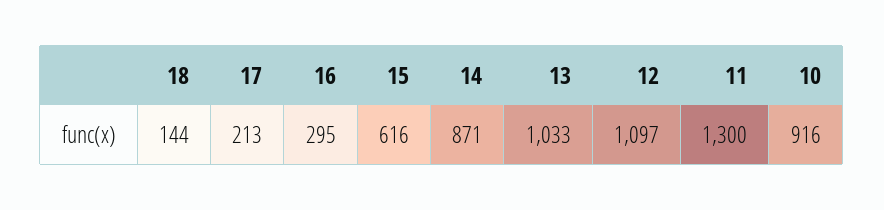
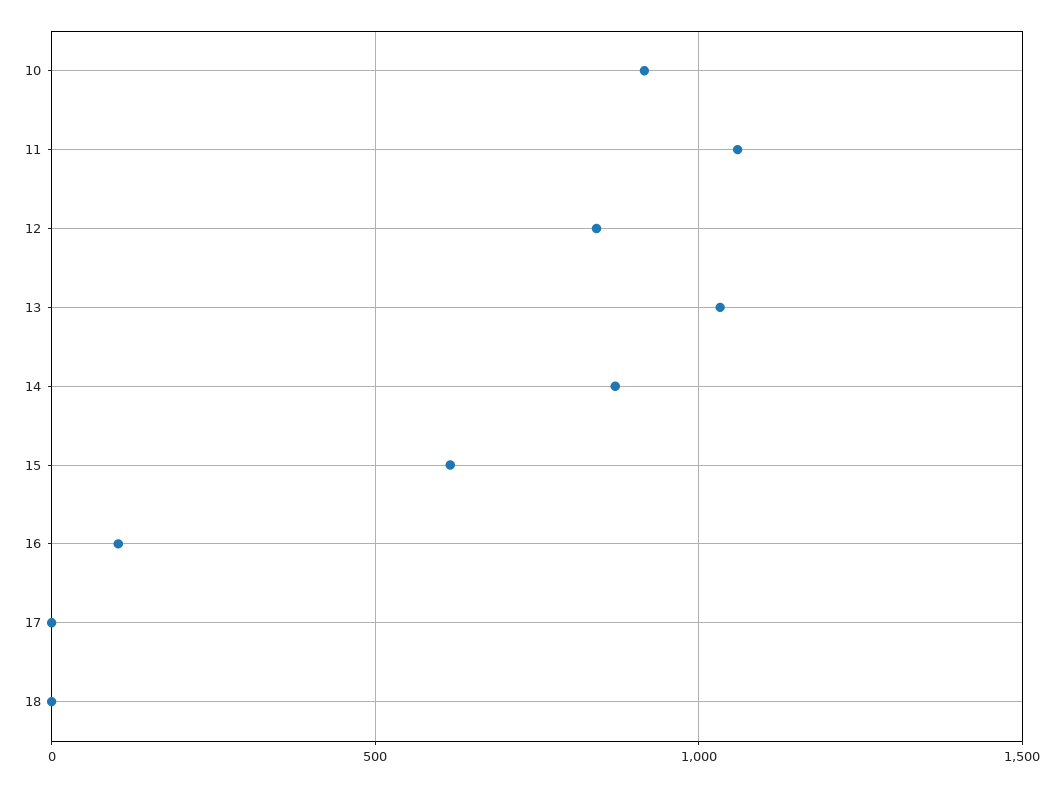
18: 144 -> 0
17: 213 -> 0
16: 295 -> 100
12: 1097 -> 850
11: 1300 -> 1050

